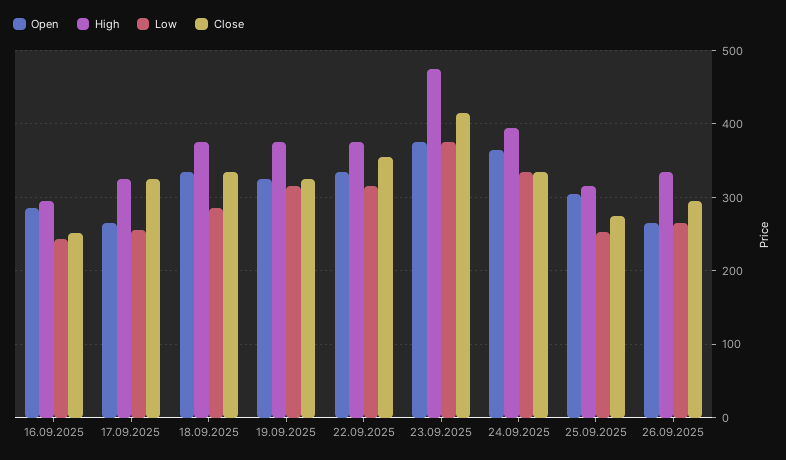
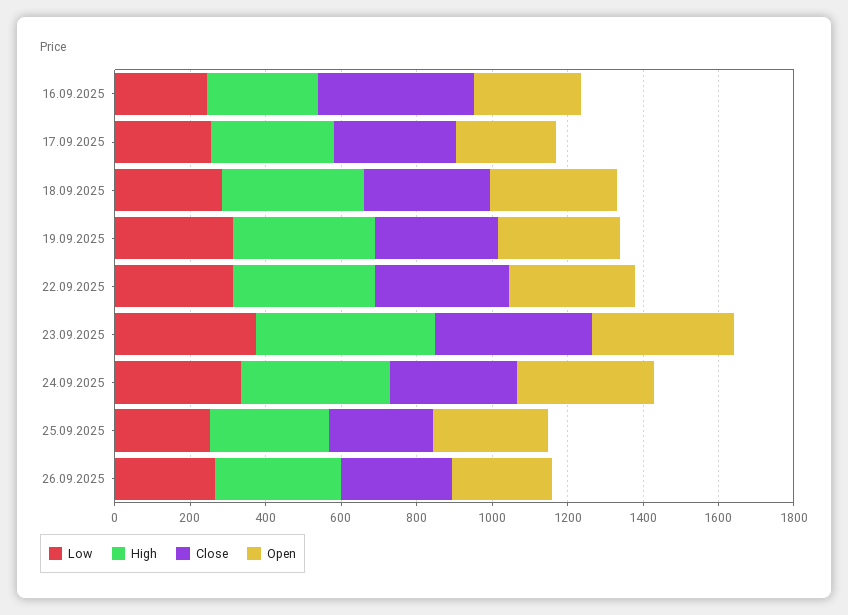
Close, 16.09.2025: 250 -> 400

